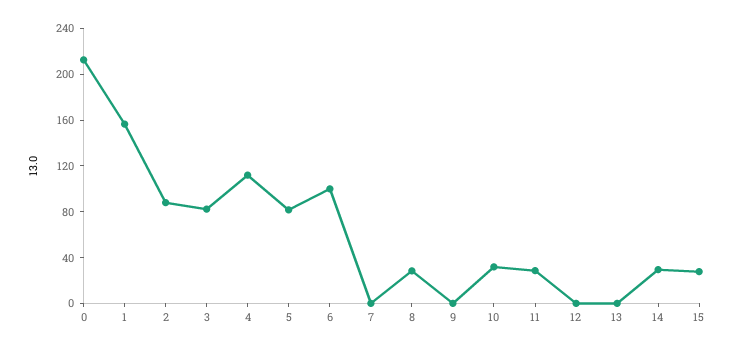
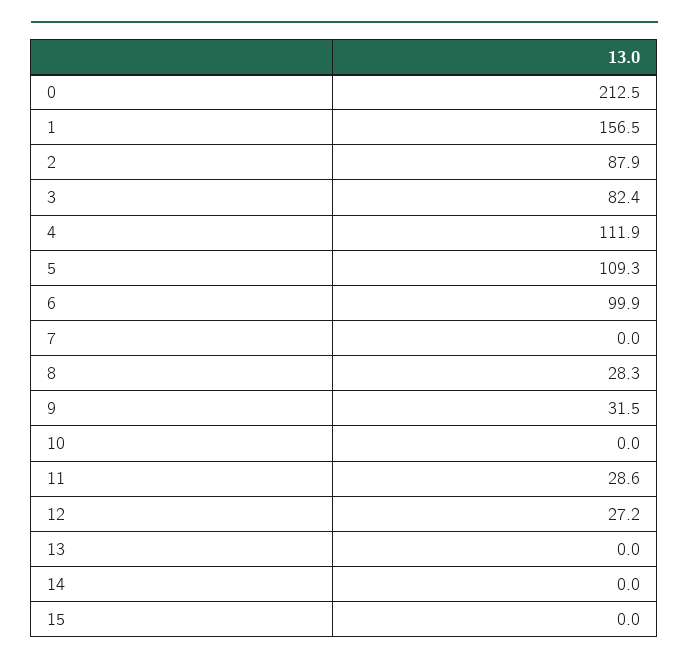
5: 80 -> 109.3
9: 0 -> 31.5
10: 30 -> 0
12: 0 -> 27.2
14: 30 -> 0
15: 30 -> 0

